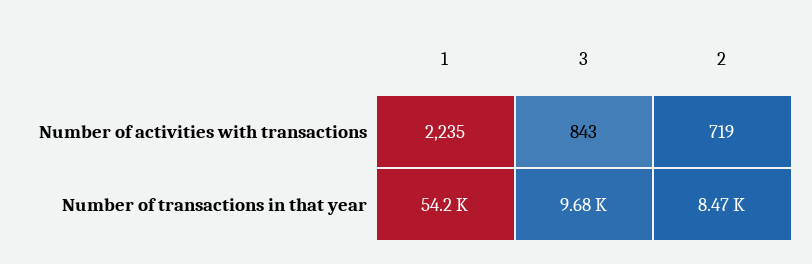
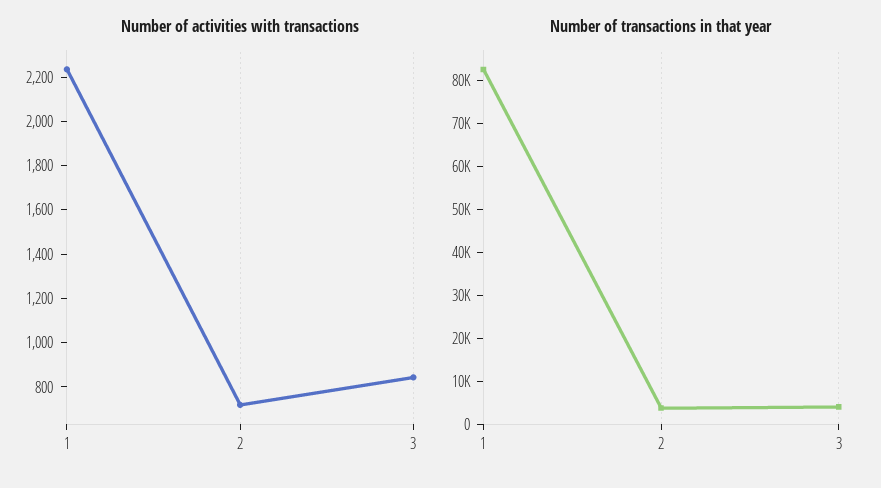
Number of transactions in that year, 1: 54200 -> 82000
Number of transactions in that year, 3: 9680 -> 4000
Number of transactions in that year, 2: 8470 -> 4000

